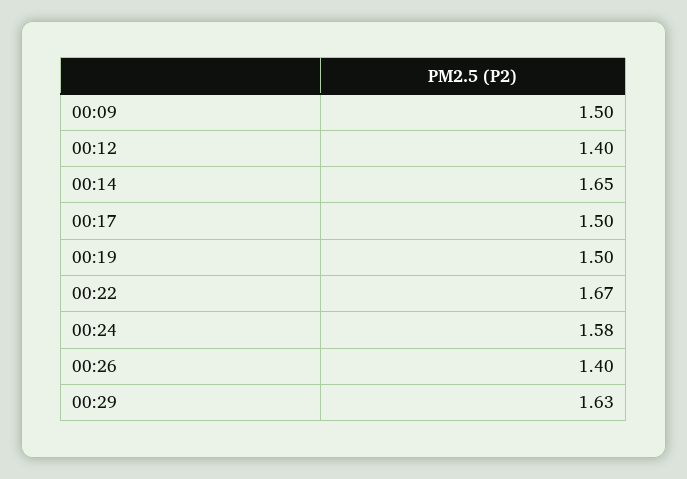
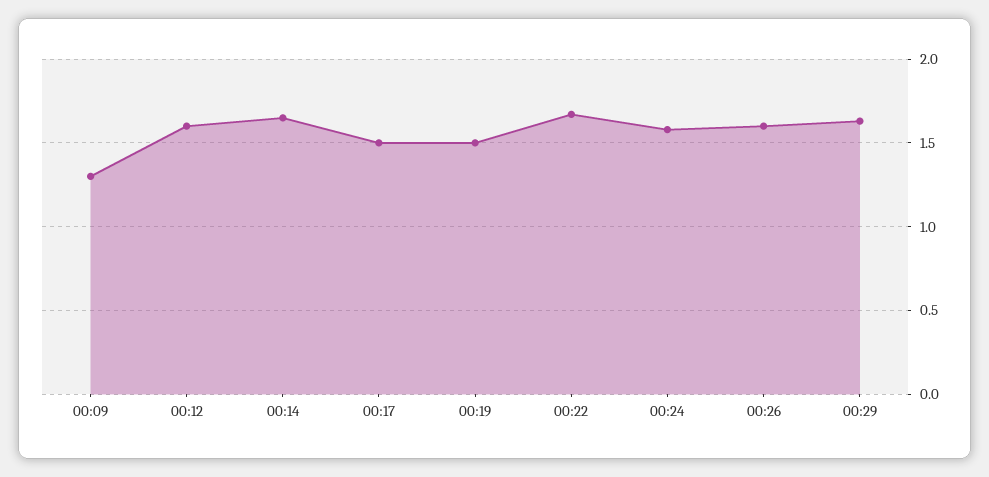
00:09: 1.5 -> 1.3
00:12: 1.4 -> 1.6
00:26: 1.4 -> 1.6

